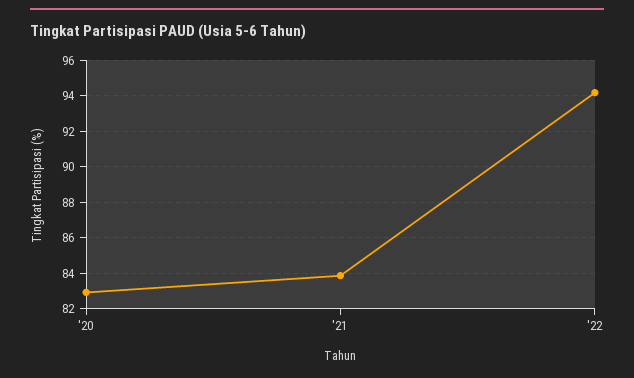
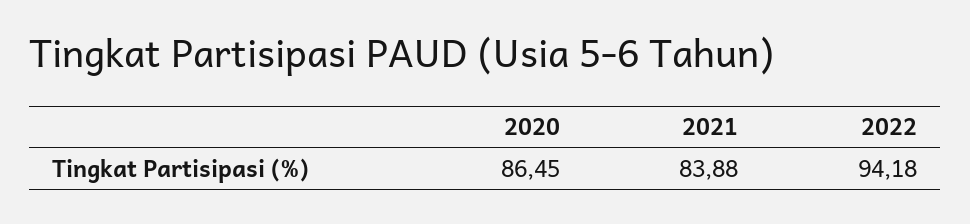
'20: 83 -> 86.45

